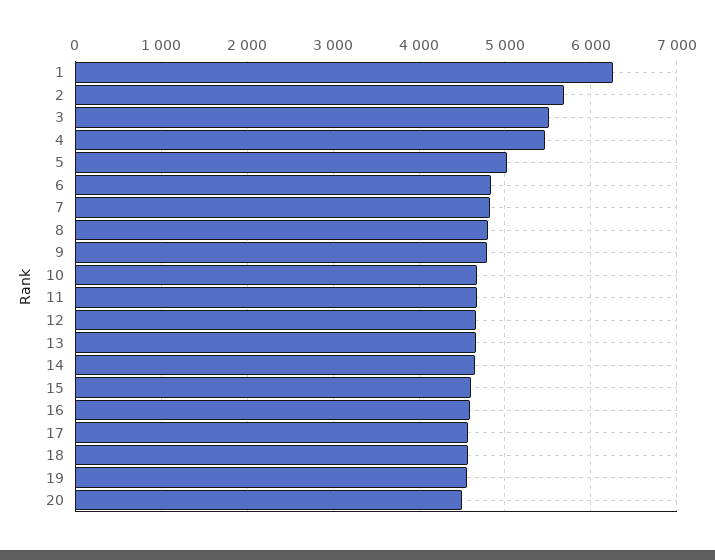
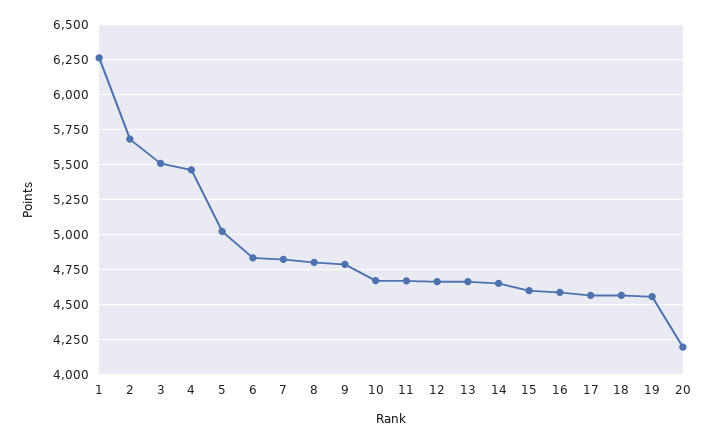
20: 4500 -> 4200

